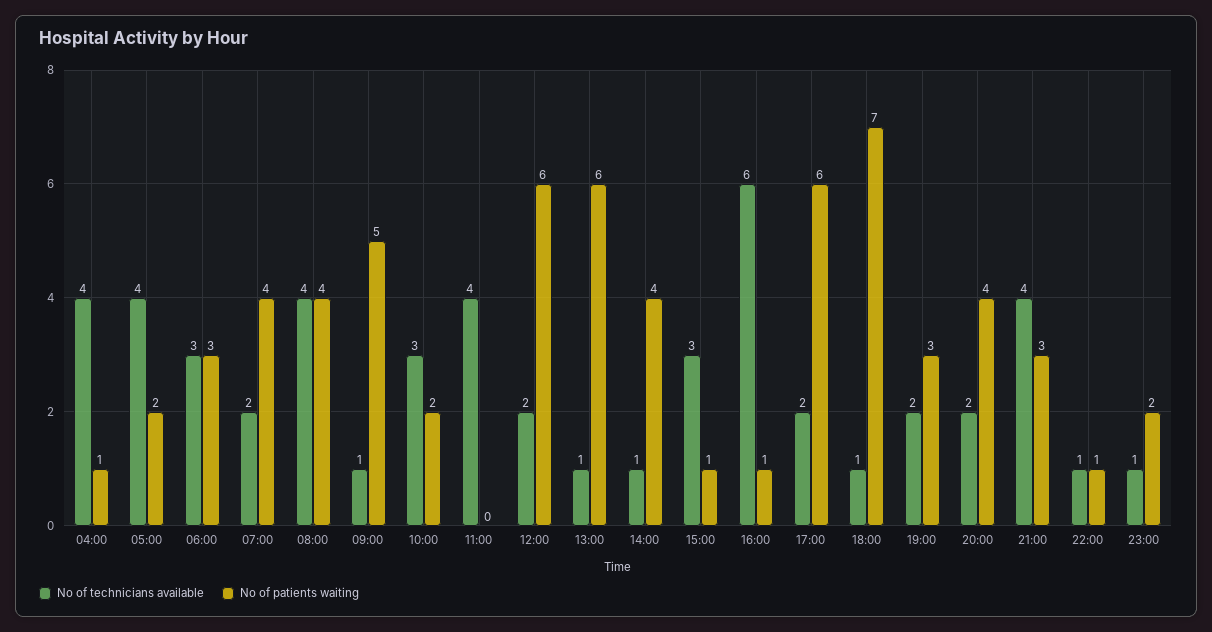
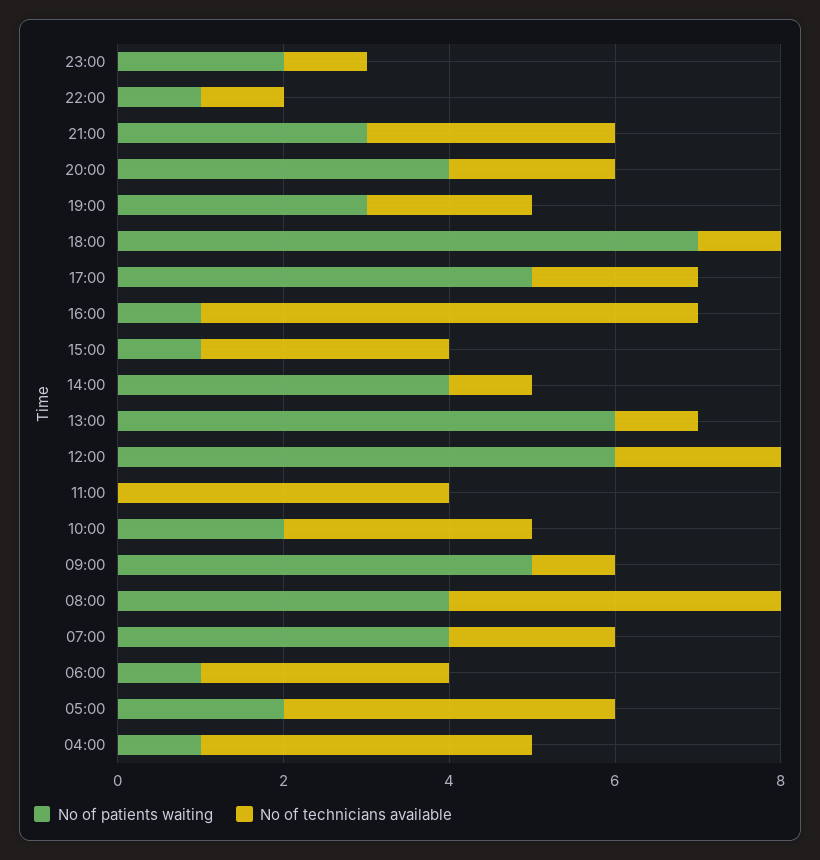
No of patients waiting, 06:00: 3 -> 1
No of patients waiting, 17:00: 6 -> 5
No of technicians available, 21:00: 4 -> 3

